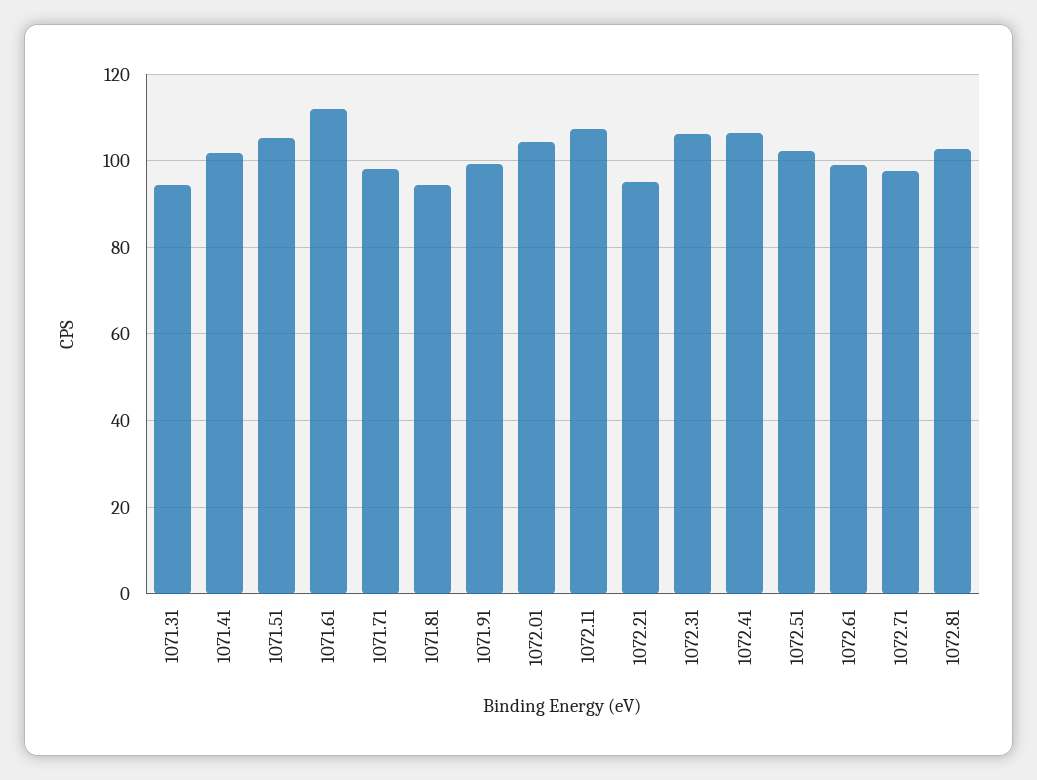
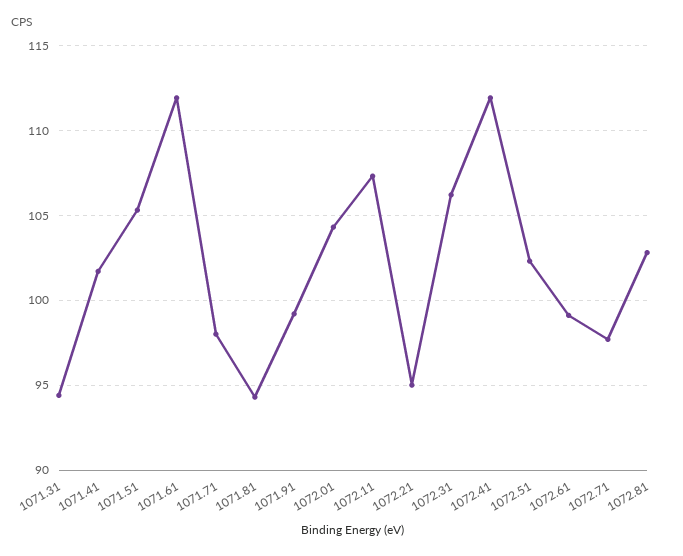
1072.41: 106 -> 112

